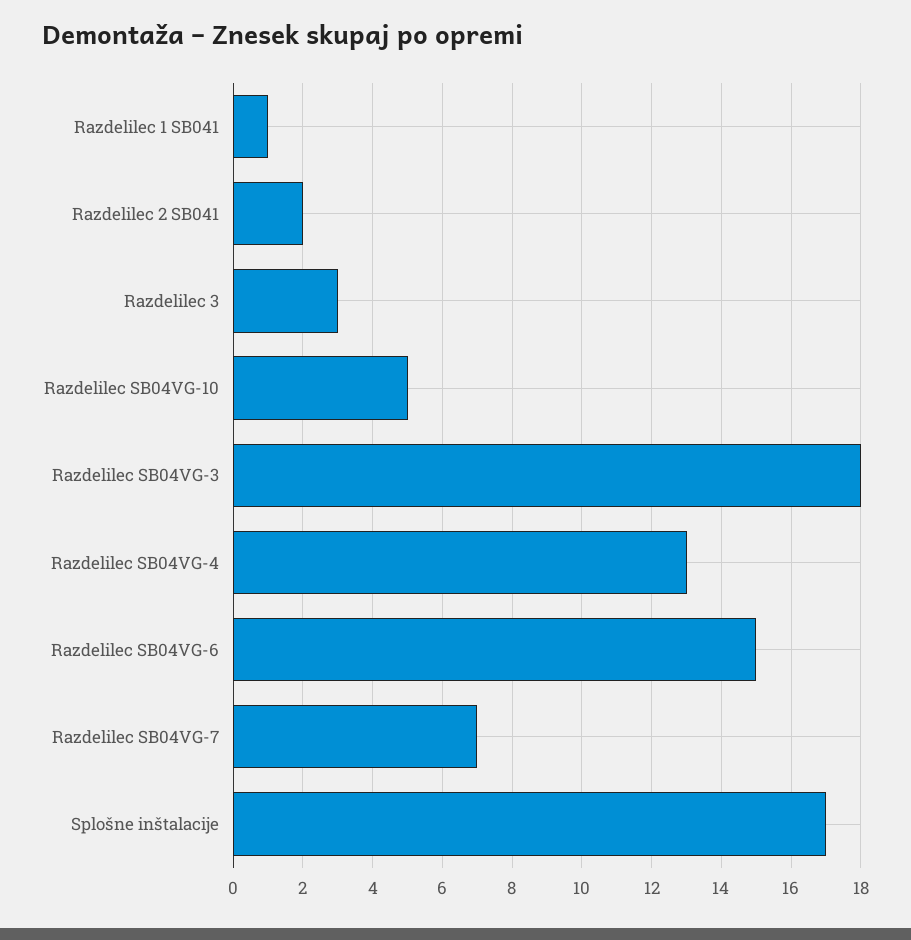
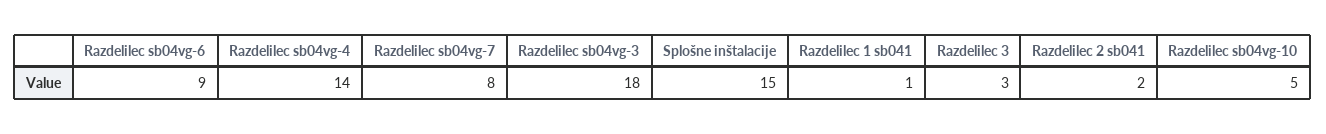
Razdelilec SB04VG-4: 13 -> 14
Razdelilec SB04VG-6: 15 -> 9
Razdelilec SB04VG-7: 7 -> 8
Splošne inštalacije: 17 -> 15

